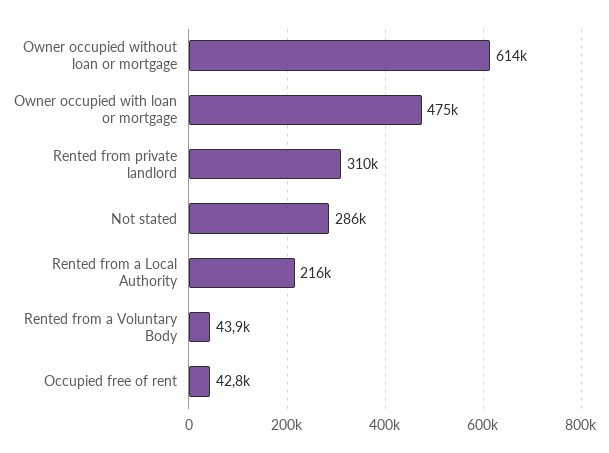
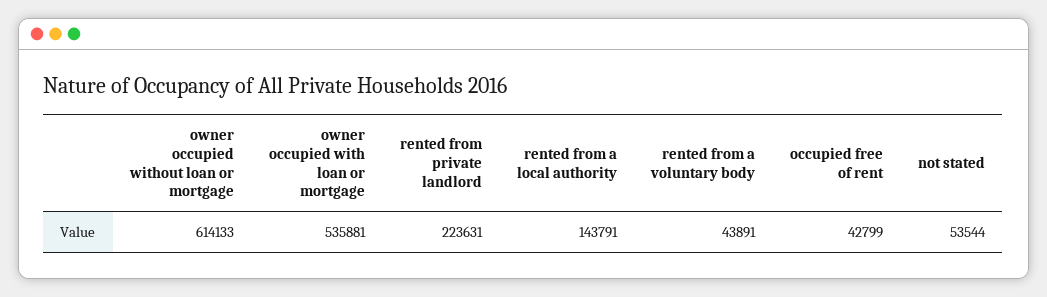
Owner occupied with loan or mortgage: 475000 -> 535881
Rented from private landlord: 310000 -> 223631
Not stated: 286000 -> 53544
Rented from a Local Authority: 216000 -> 143791

